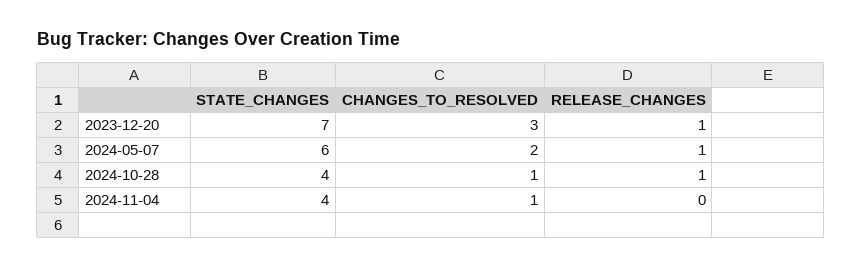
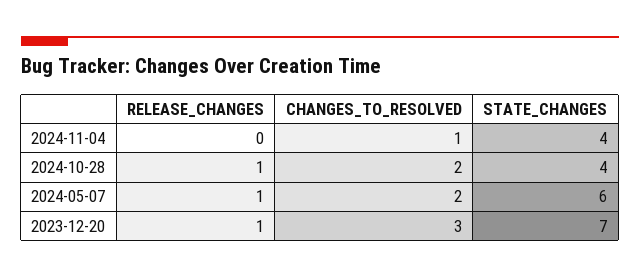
CHANGES_TO_RESOLVED, 2024-10-28: 1 -> 2

